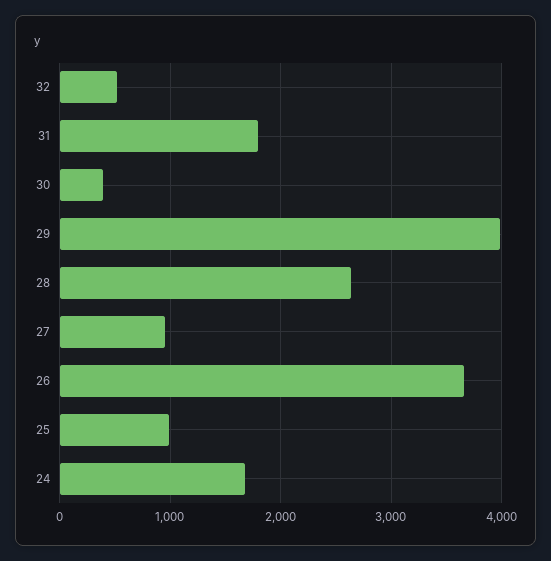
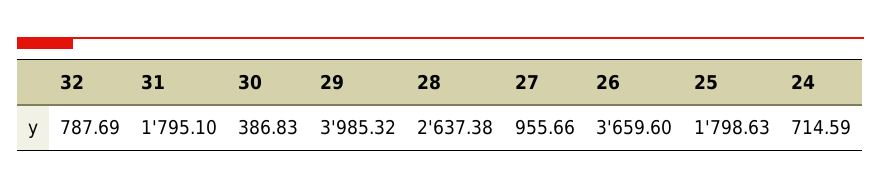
32: 500 -> 787.69
25: 1000 -> 1798.63
24: 1700 -> 714.59

